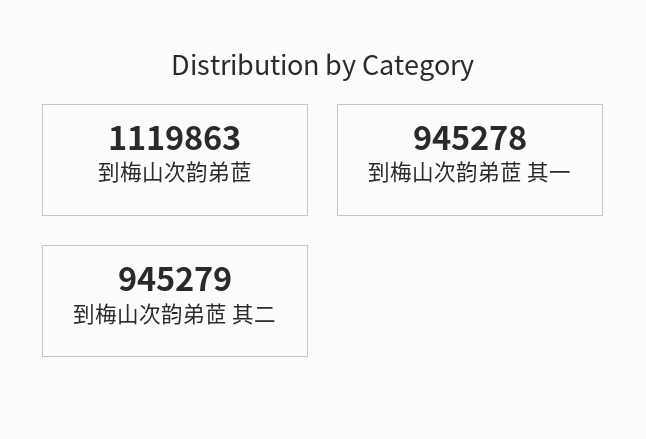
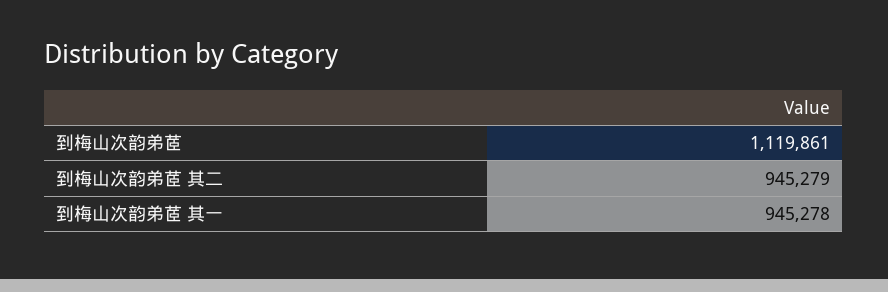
到梅山次韵弟茝: 1119863 -> 1119861

